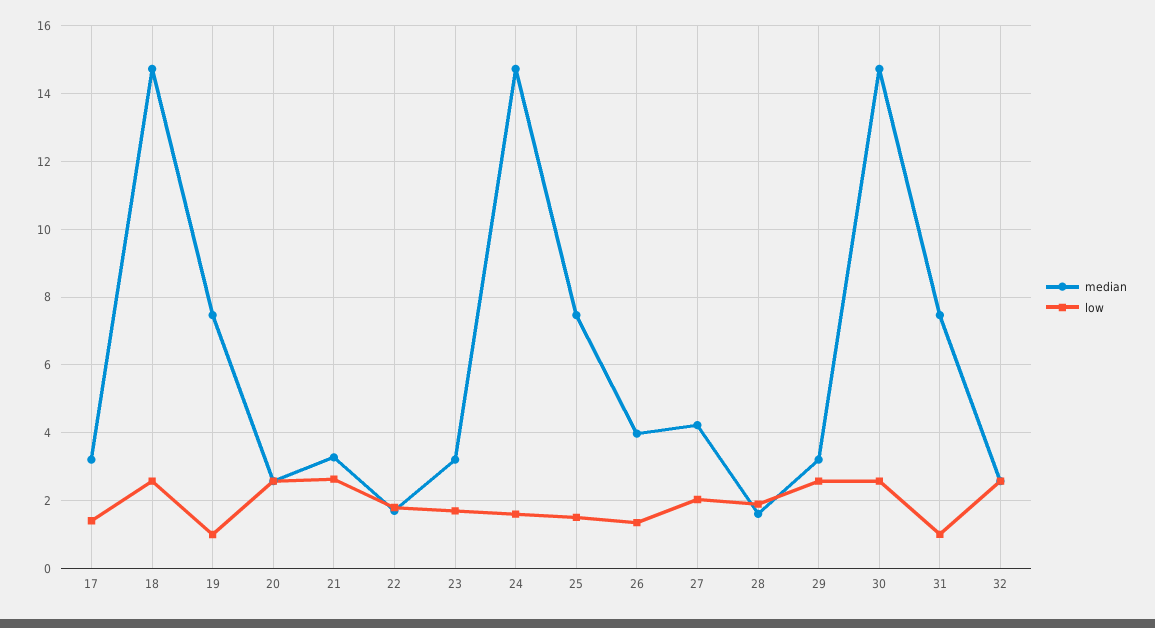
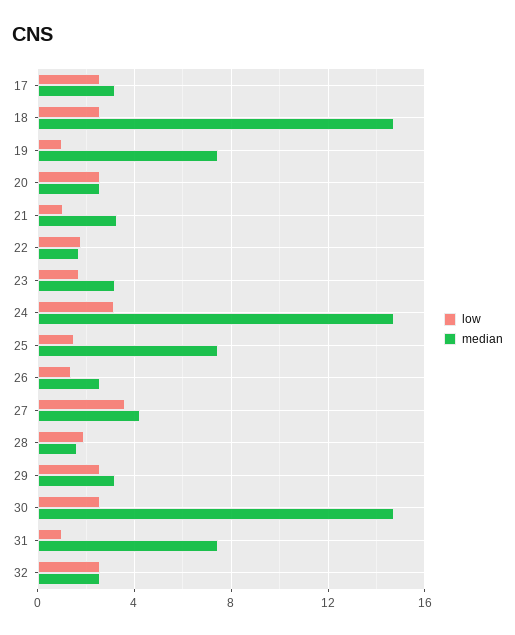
low, 17: 1.4 -> 2.5
low, 21: 2.6 -> 1
low, 24: 1.6 -> 3
median, 26: 4 -> 2.5
low, 27: 2 -> 3.5

